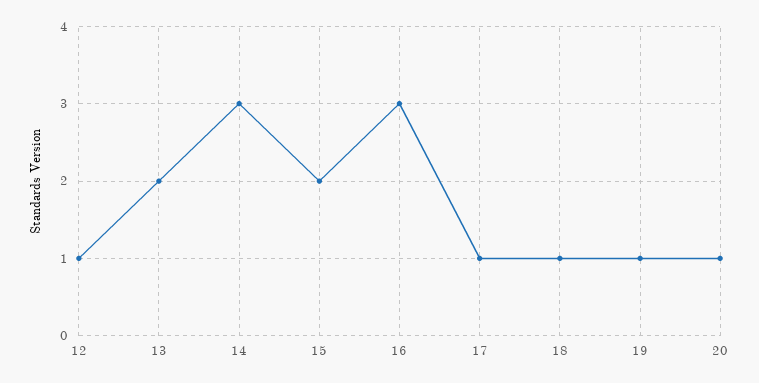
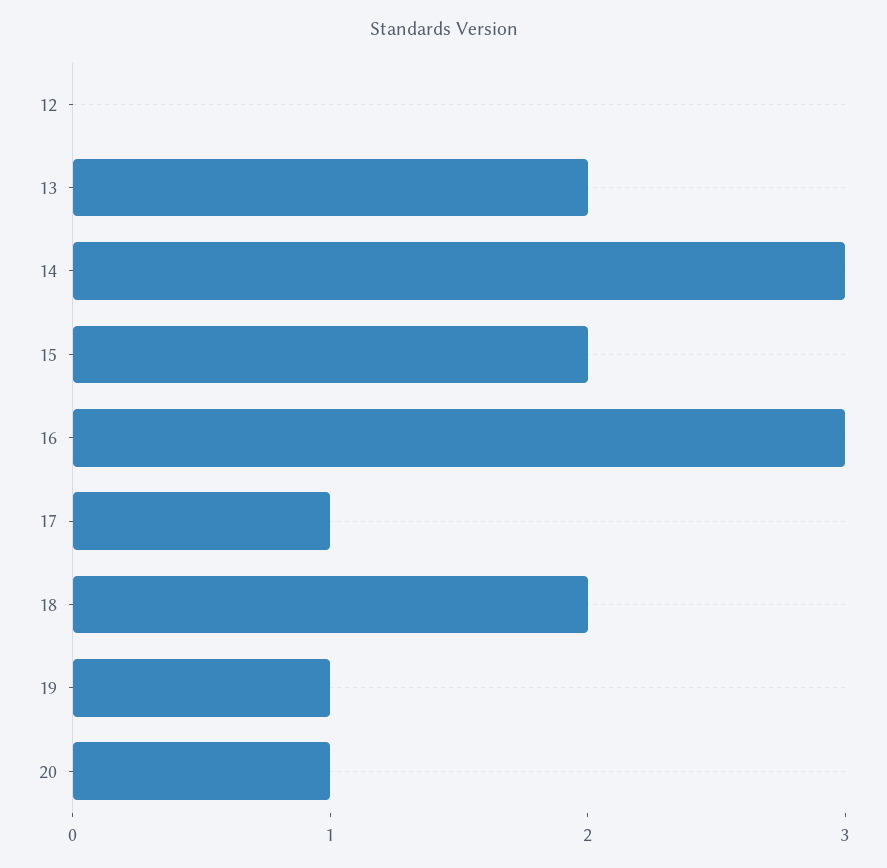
12: 1 -> 0
18: 1 -> 2

